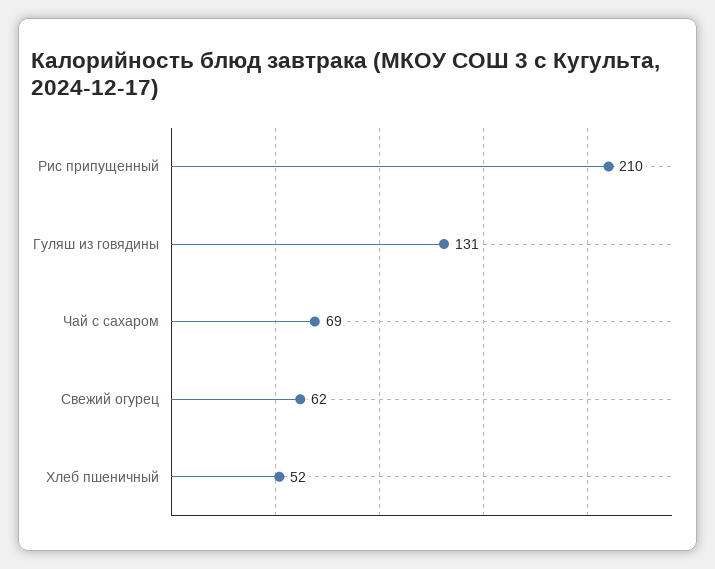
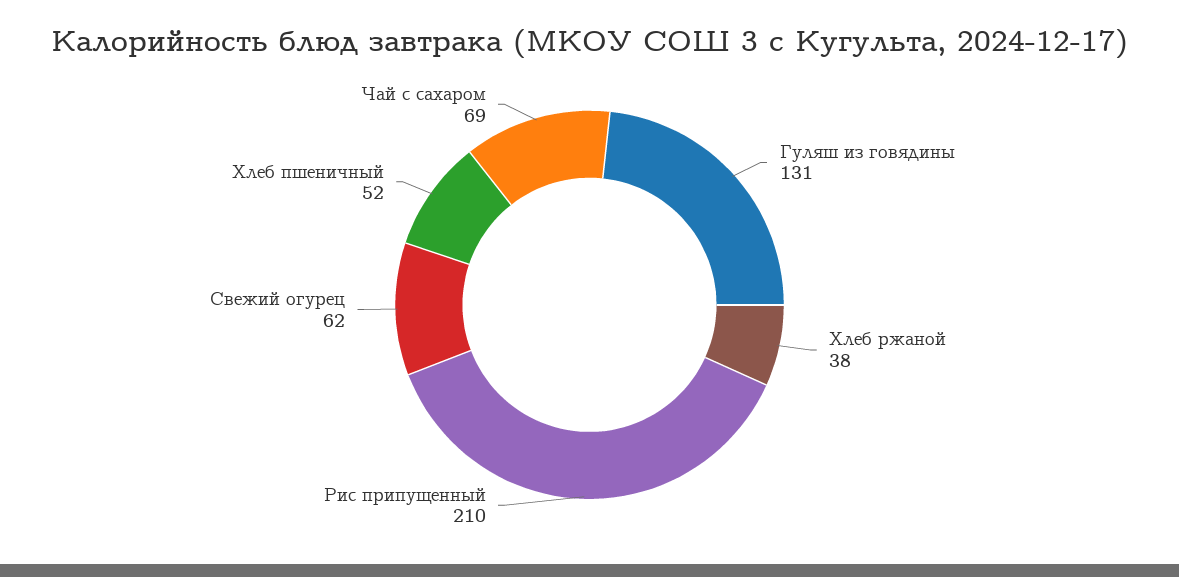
Хлеб ржаной: none -> 38

